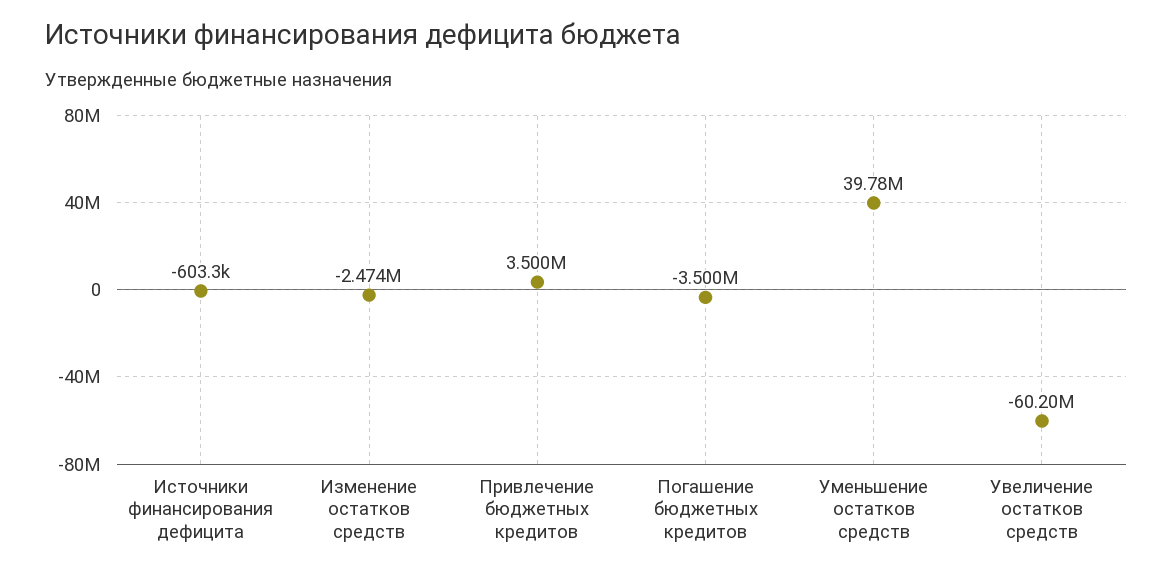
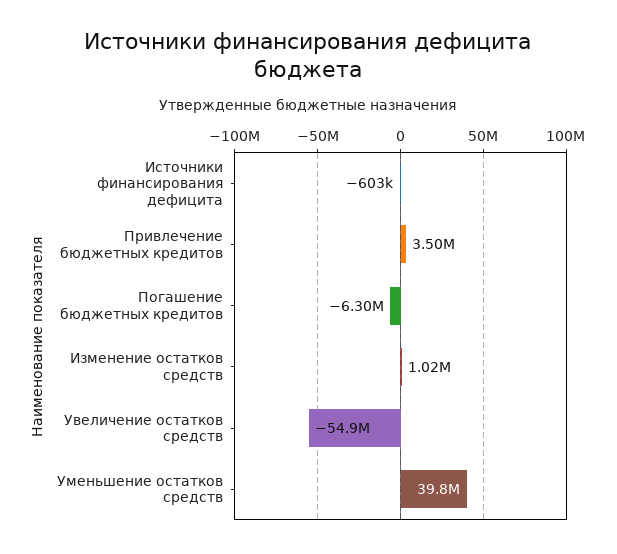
Изменение остатков средств: -2474000 -> 1020000
Погашение бюджетных кредитов: -3500000 -> -6300000
Увеличение остатков средств: -60200000 -> -54900000

